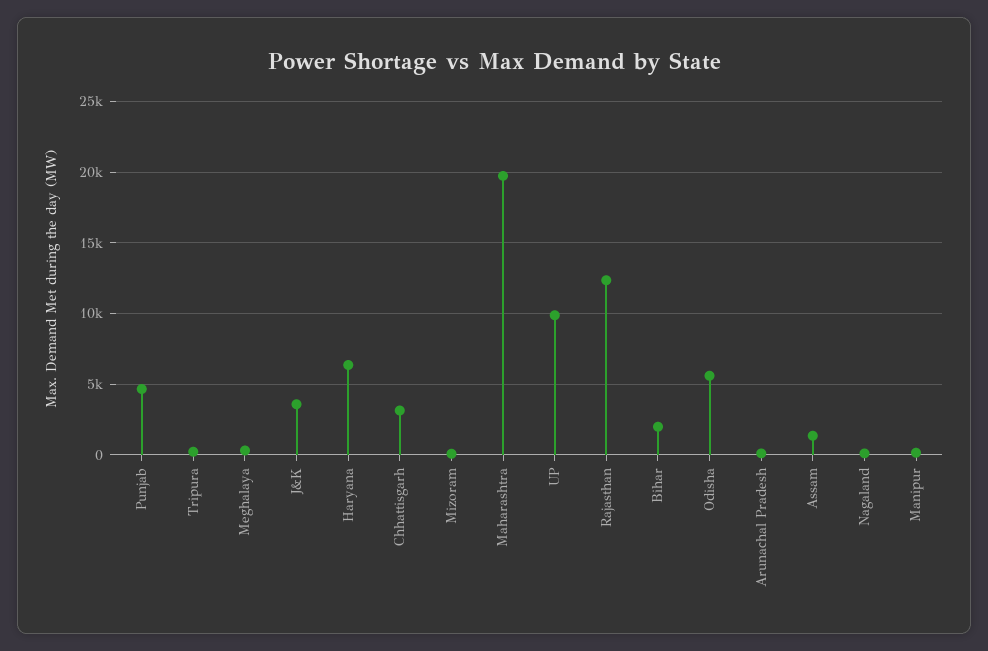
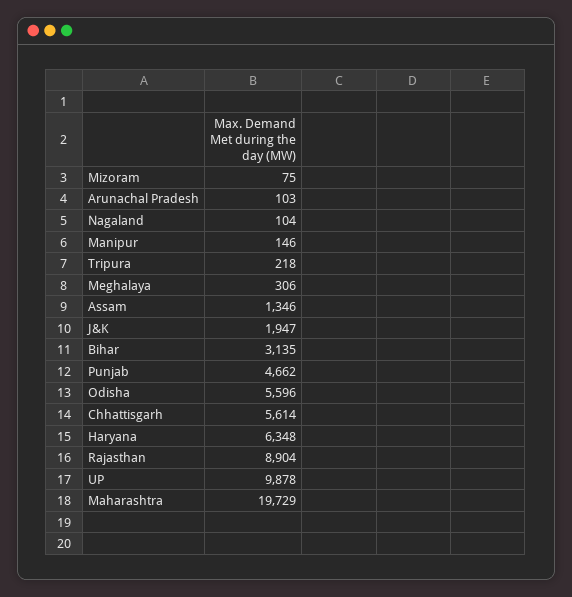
J&K: 3500 -> 1947
Chhattisgarh: 3000 -> 5614
Rajasthan: 12500 -> 8904
Bihar: 2000 -> 3135

